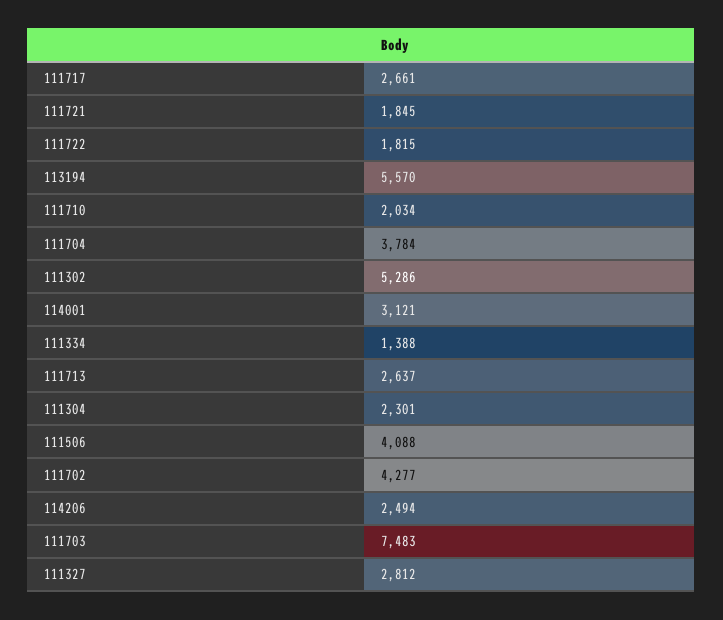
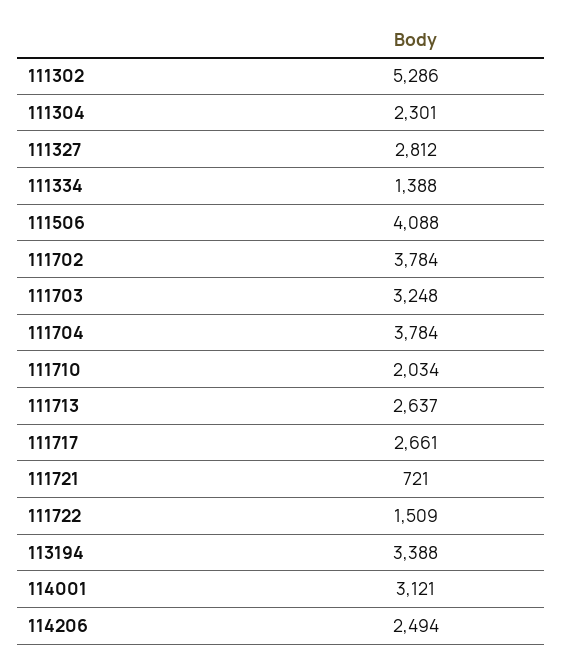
111721: 1845 -> 721
111722: 1815 -> 1509
113194: 5570 -> 3388
111702: 4277 -> 3784
111703: 7483 -> 3248

